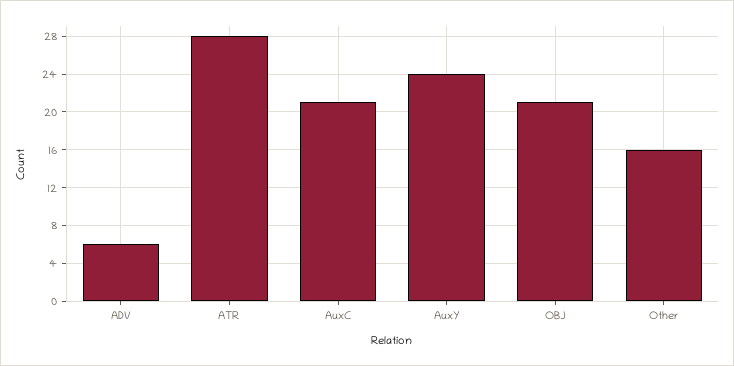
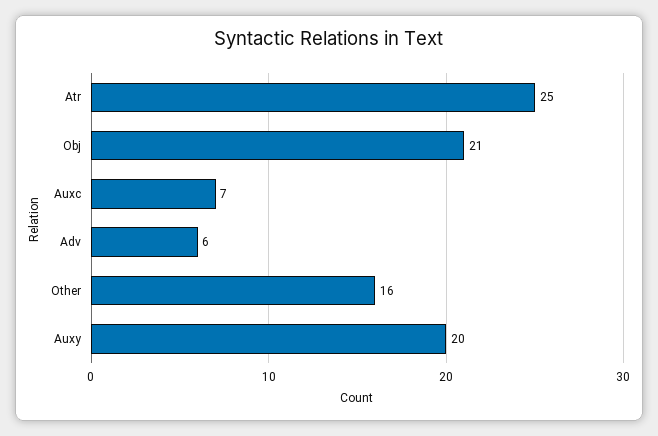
ATR: 28 -> 25
AuxC: 21 -> 7
AuxY: 24 -> 20

